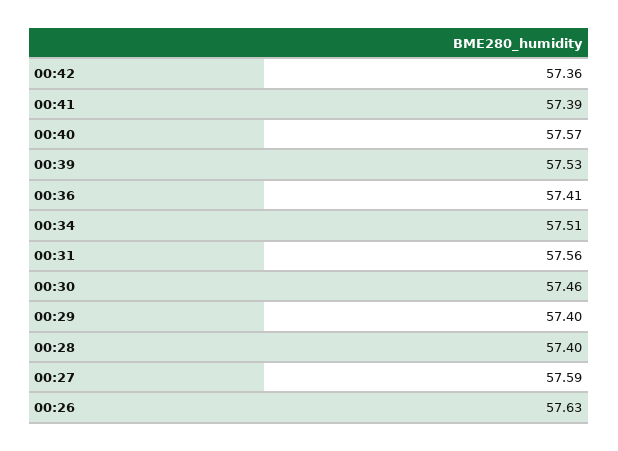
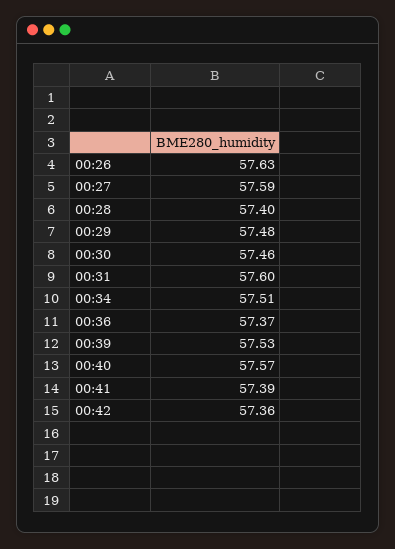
00:36: 57.41 -> 57.37
00:31: 57.56 -> 57.6
00:29: 57.4 -> 57.48

